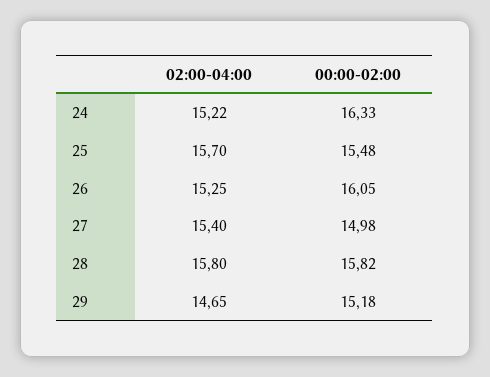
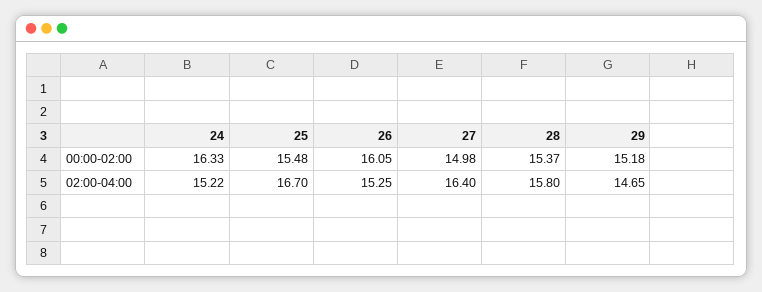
02:00-04:00, 25: 15.7 -> 16.7
02:00-04:00, 27: 15.4 -> 16.4
00:00-02:00, 28: 15.82 -> 15.37

